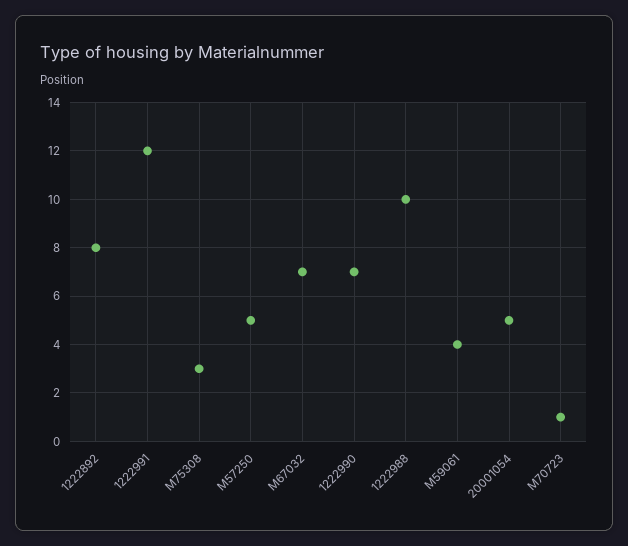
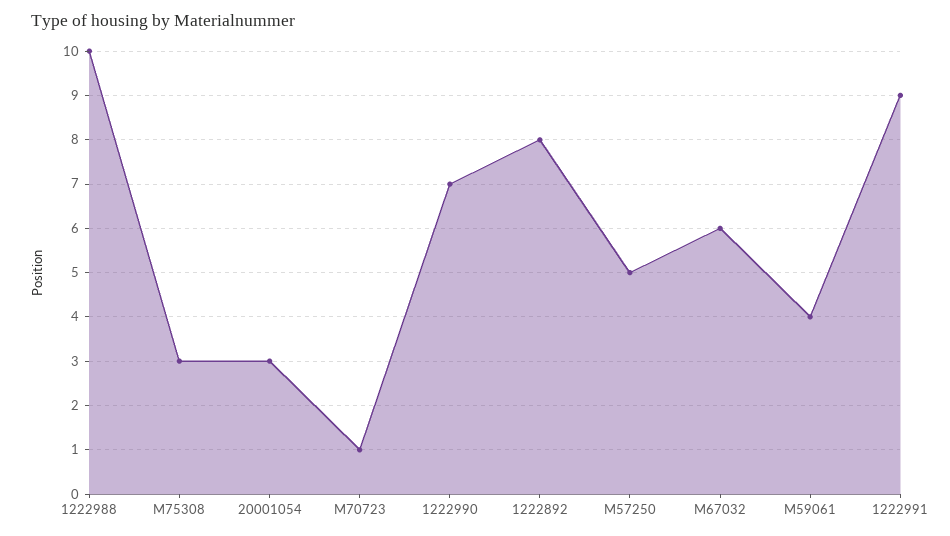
1222991: 12 -> 9
M67032: 7 -> 6
20001054: 5 -> 3

